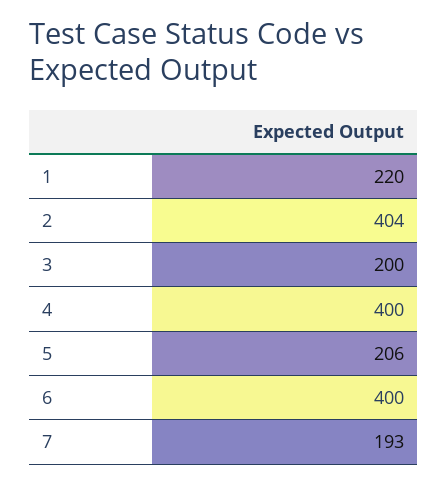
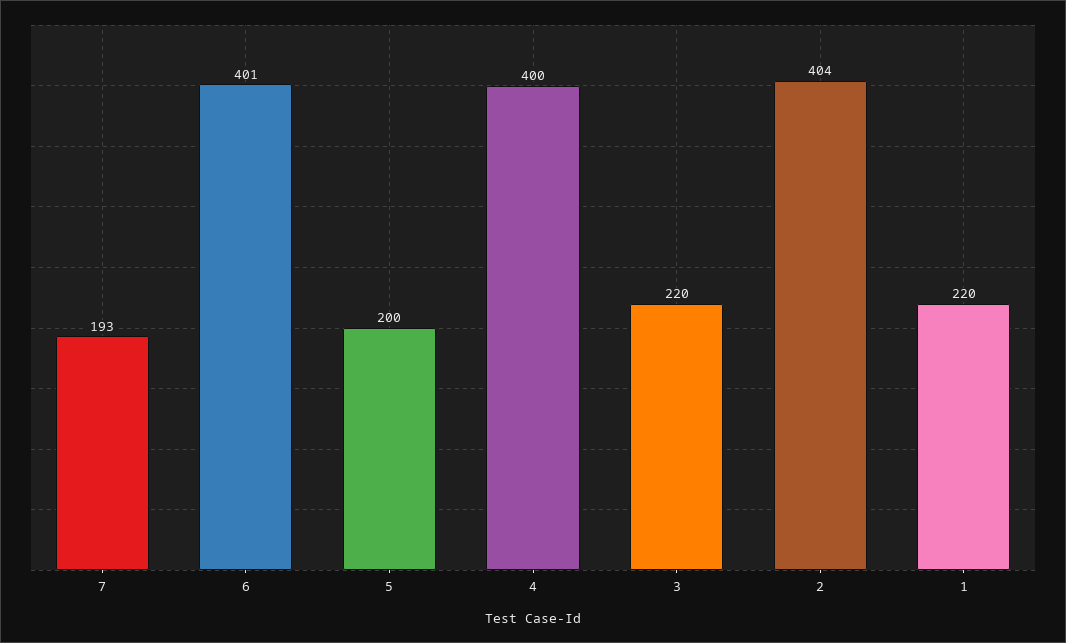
3: 200 -> 220
5: 206 -> 200
6: 400 -> 401

